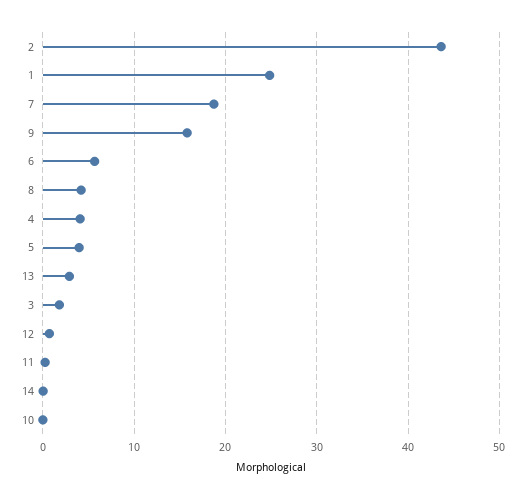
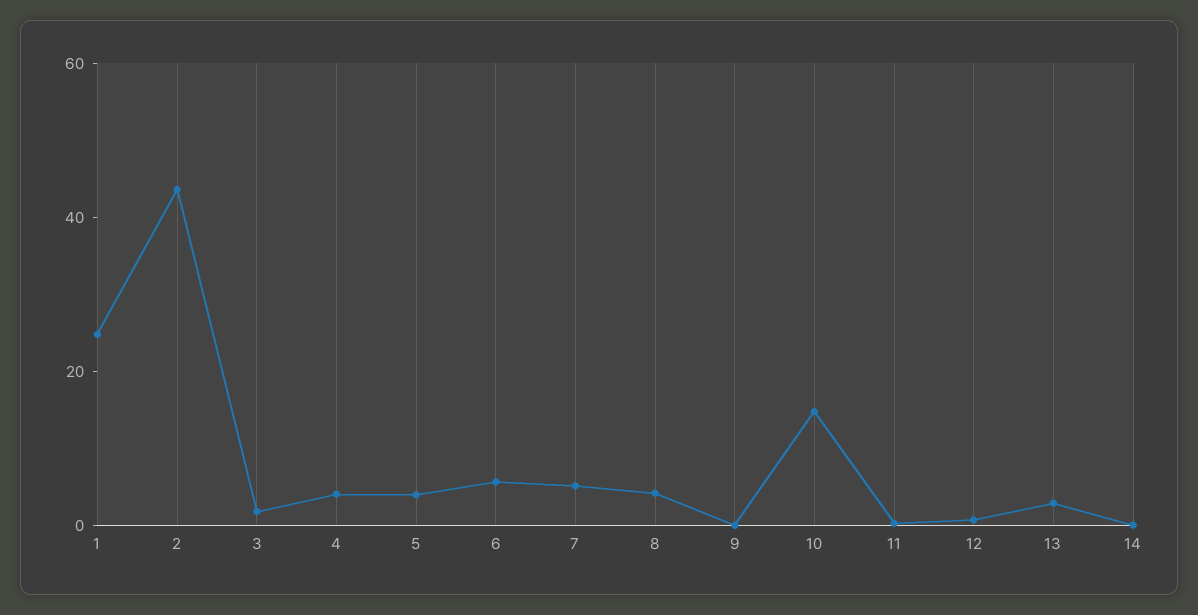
7: 19 -> 5
9: 16 -> 0
10: 0 -> 15

